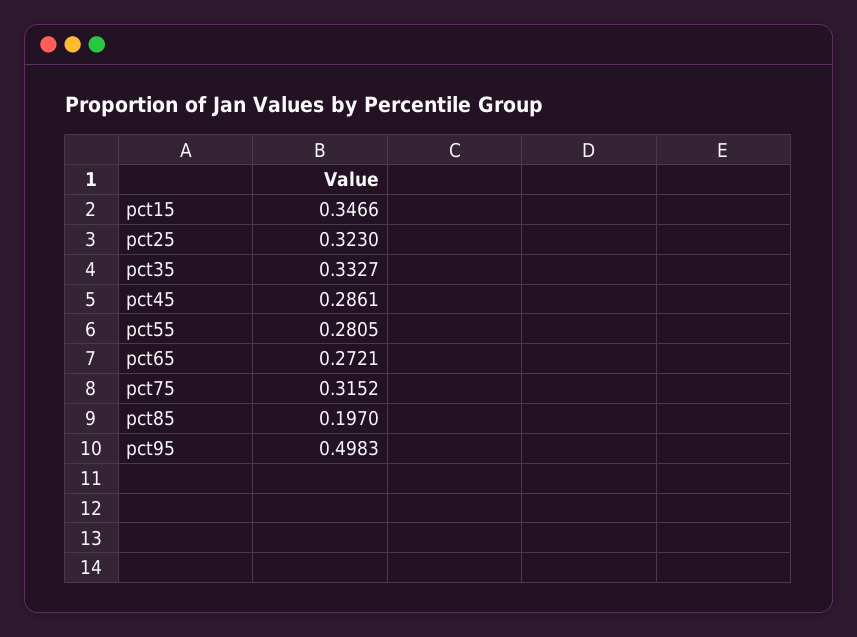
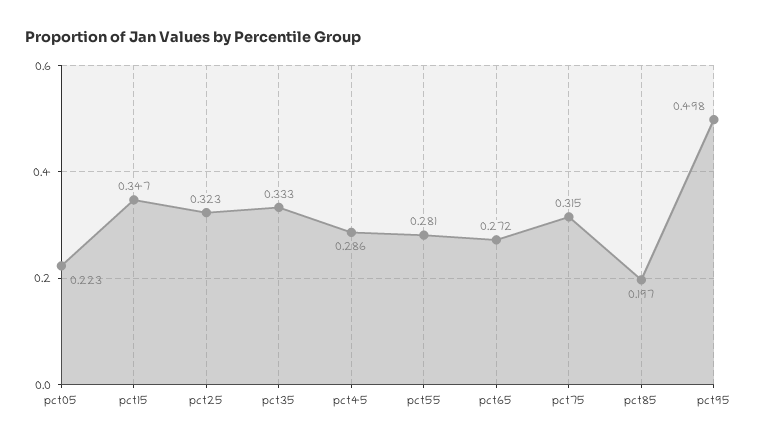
pct05: none -> 0.223

